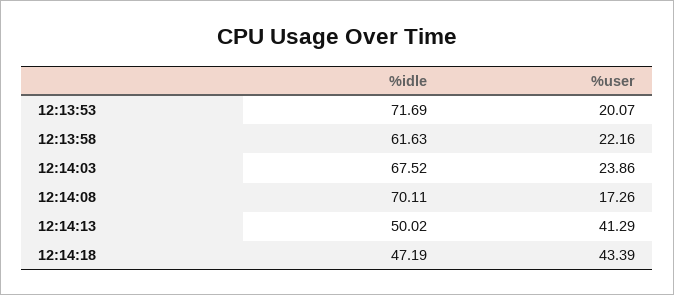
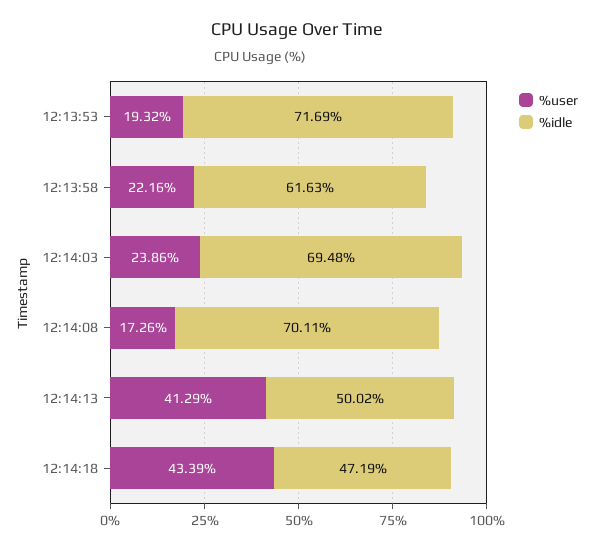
%user, 12:13:53: 20.07 -> 19.32
%idle, 12:14:03: 67.52 -> 69.48

